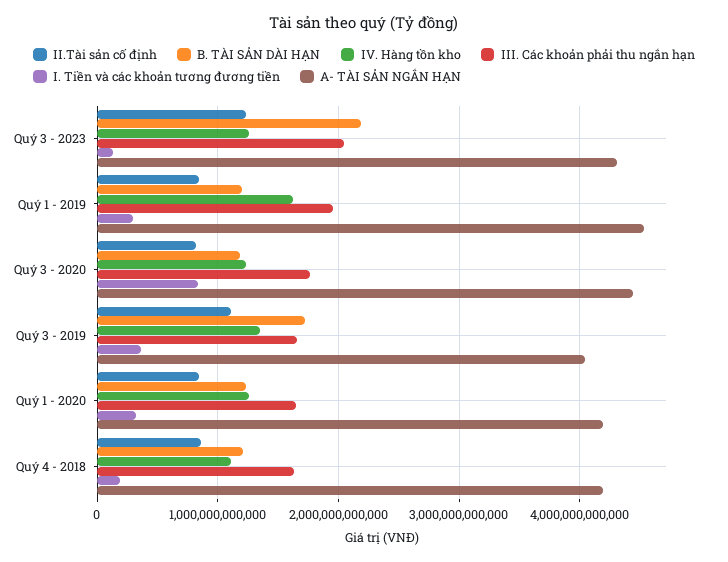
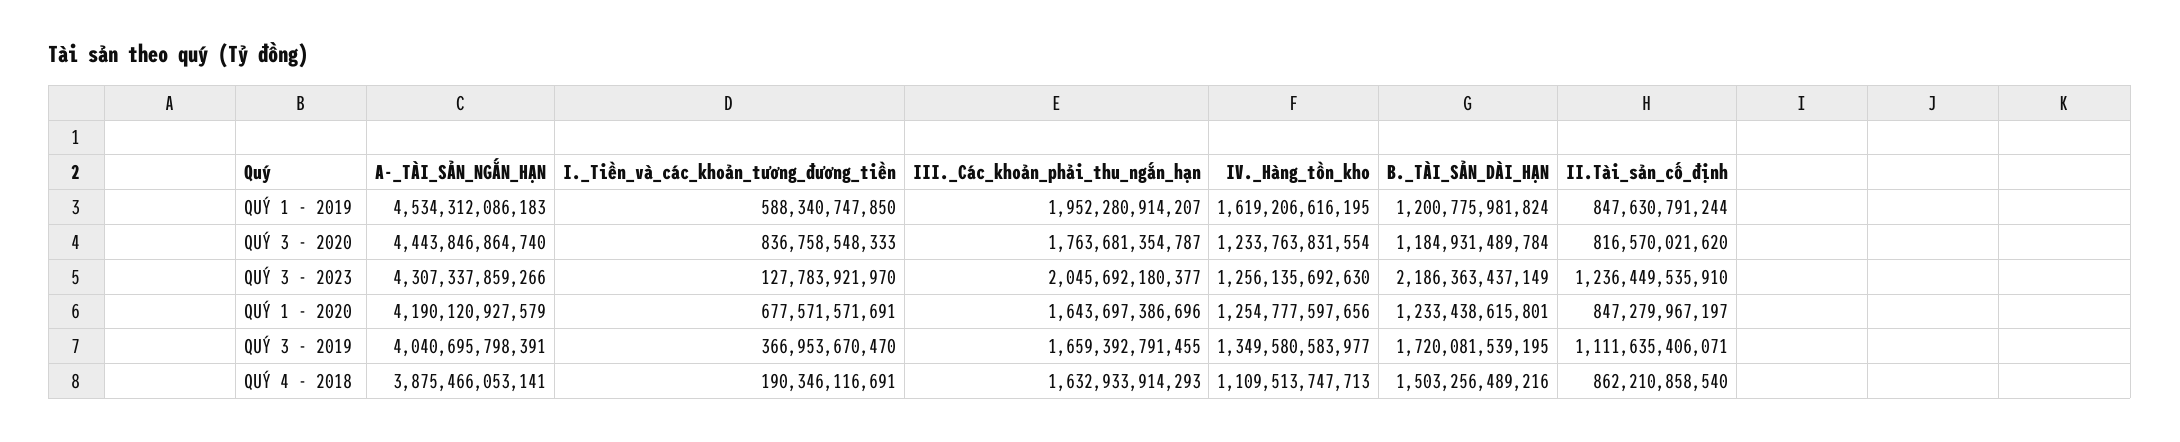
I. Tiền và các khoản tương đương tiền, Quý 1 - 2019: 300000000000 -> 588340747850
I. Tiền và các khoản tương đương tiền, Quý 1 - 2020: 300000000000 -> 677571571691
B. TÀI SẢN DÀI HẠN, Quý 4 - 2018: 1200000000000 -> 1503256489216
A- TÀI SẢN NGẮN HẠN, Quý 4 - 2018: 4200000000000 -> 3875466053141

